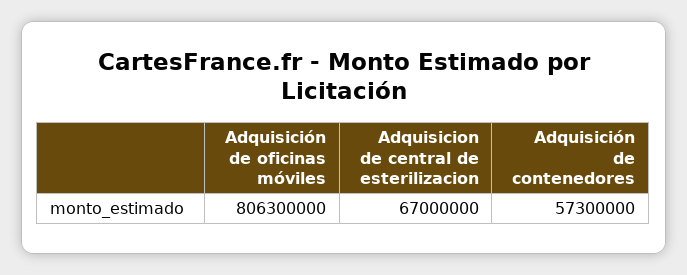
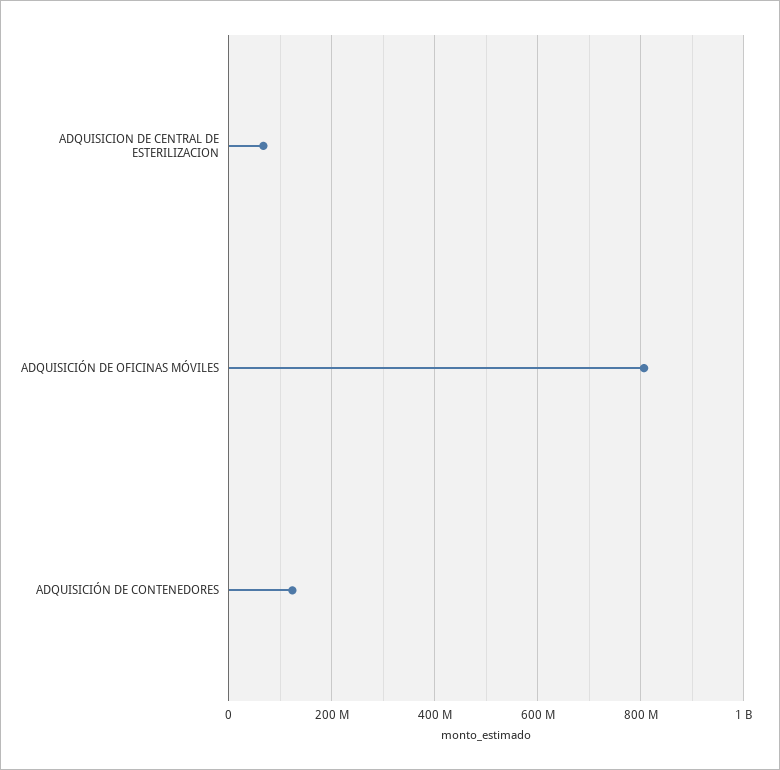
Adquisición de contenedores: 57300000 -> 120000000

